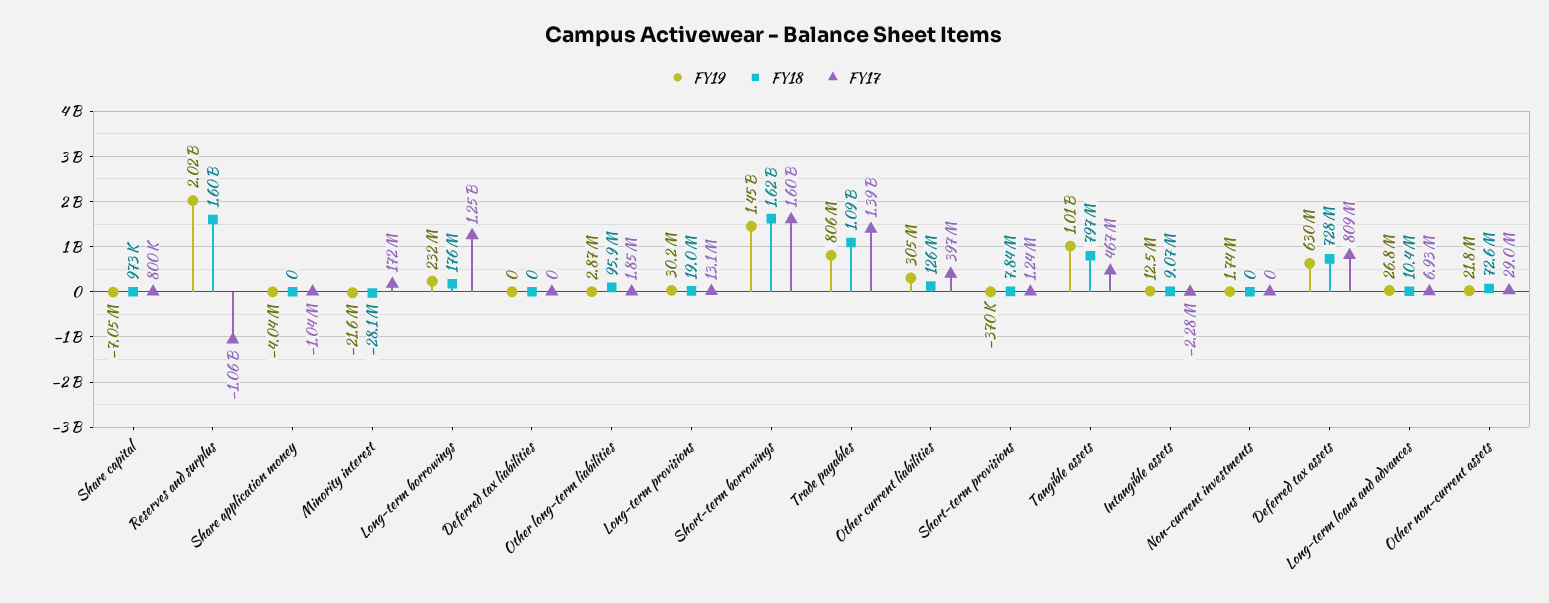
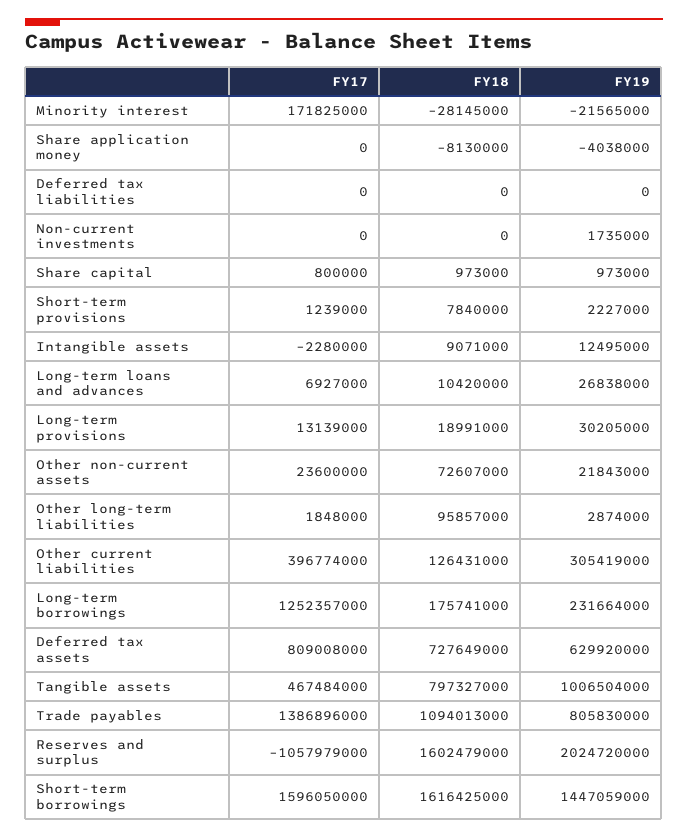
FY19, Share capital: -7050000 -> 973000
FY18, Share application money: 0 -> -8130000
FY17, Share application money: -1040000 -> 0
FY19, Short-term provisions: -370000 -> 2227000
FY17, Other non-current assets: 29000000 -> 23600000

